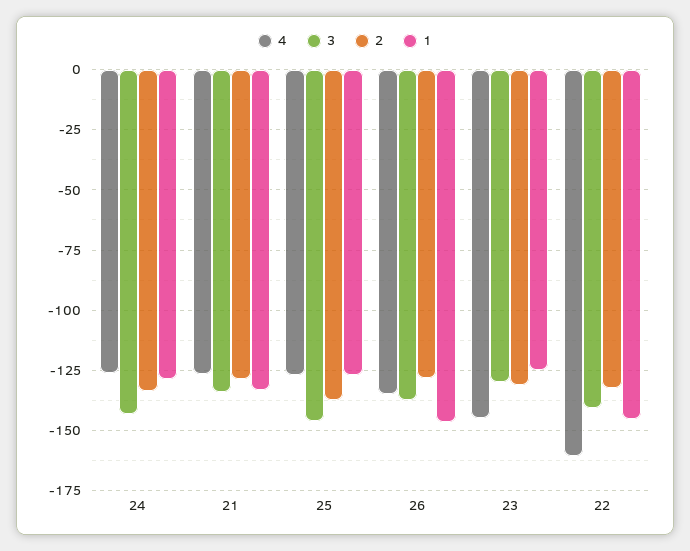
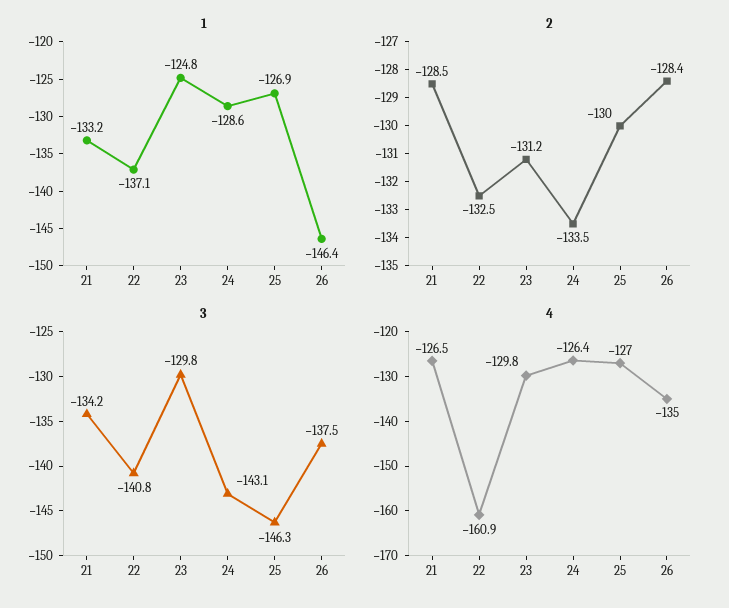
2, 25: -137.5 -> -130
4, 23: -145 -> -129.8
1, 22: -145 -> -137.1

